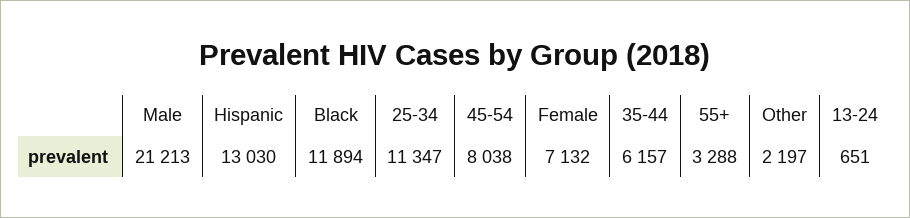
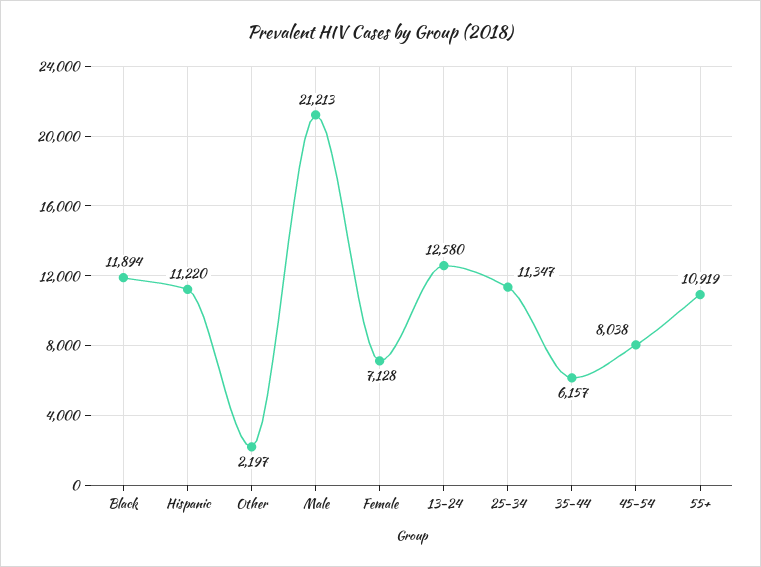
Hispanic: 13030 -> 11220
Female: 7132 -> 7128
55+: 3288 -> 10919
13-24: 651 -> 12580

